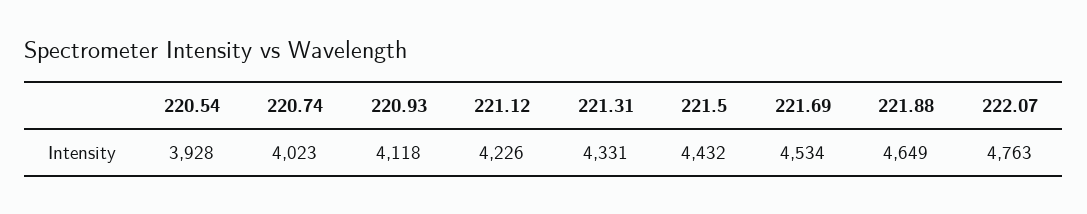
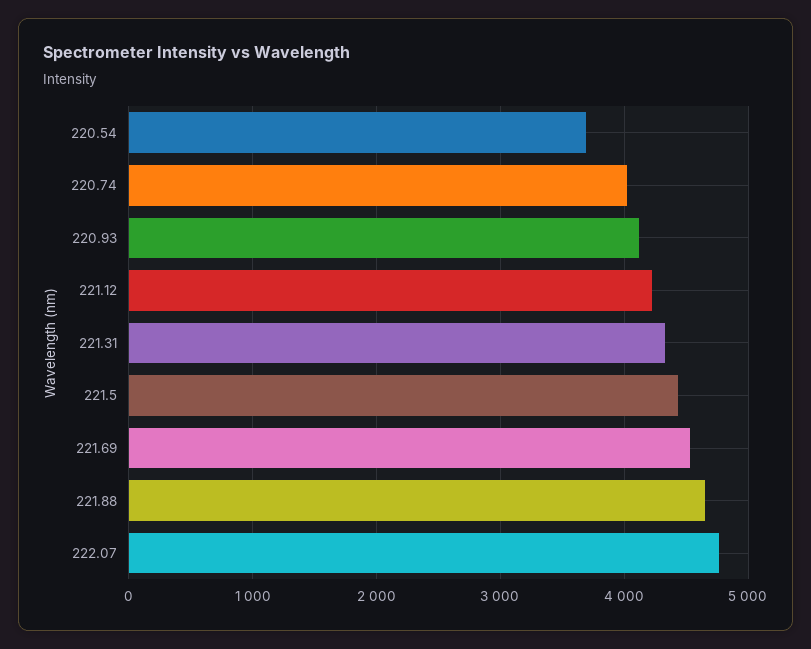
220.54: 3928 -> 3700

